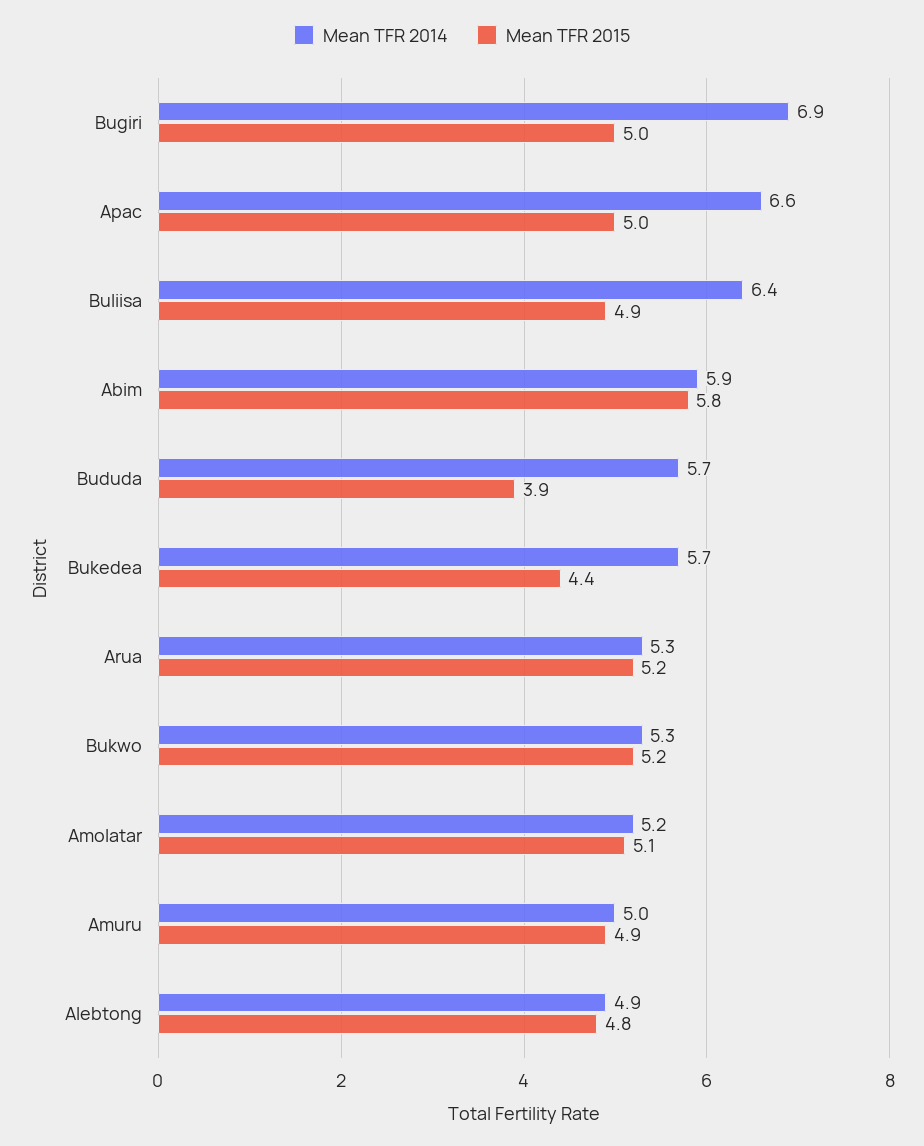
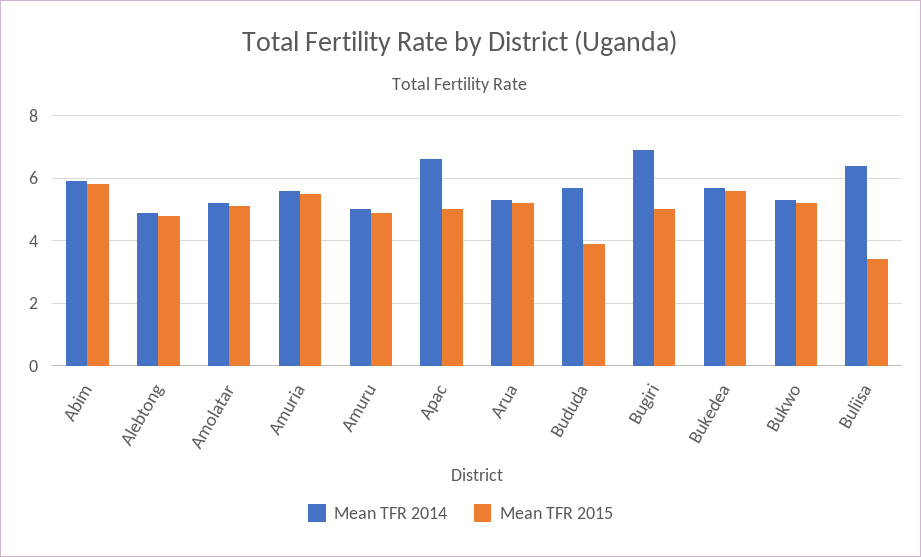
Mean TFR 2015, Buliisa: 4.9 -> 3.5
Mean TFR 2015, Bukedea: 4.4 -> 5.5
Mean TFR 2014, Amuria: none -> 5.5
Mean TFR 2015, Amuria: none -> 5.5

